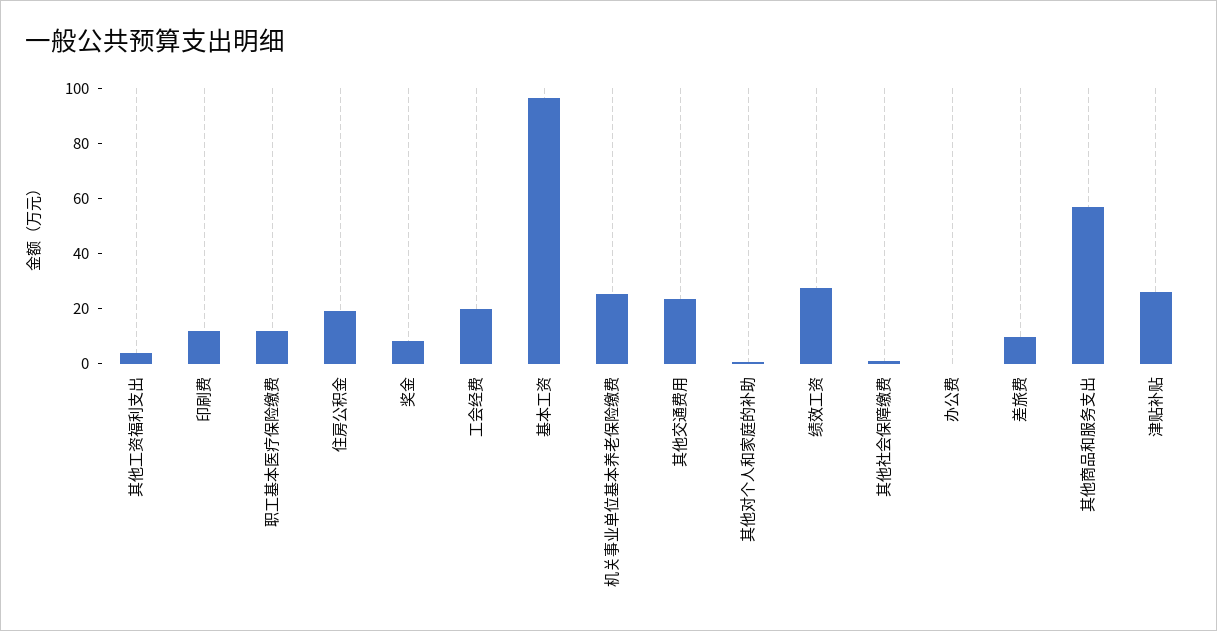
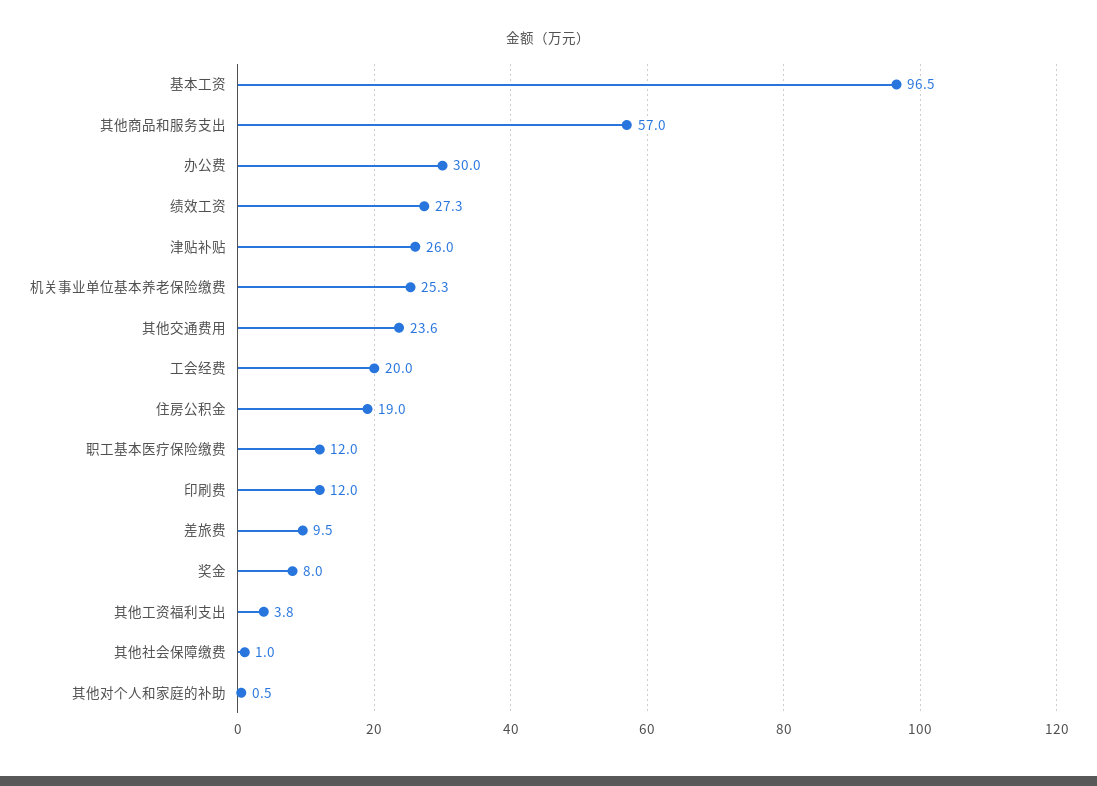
办公费: 0 -> 30

